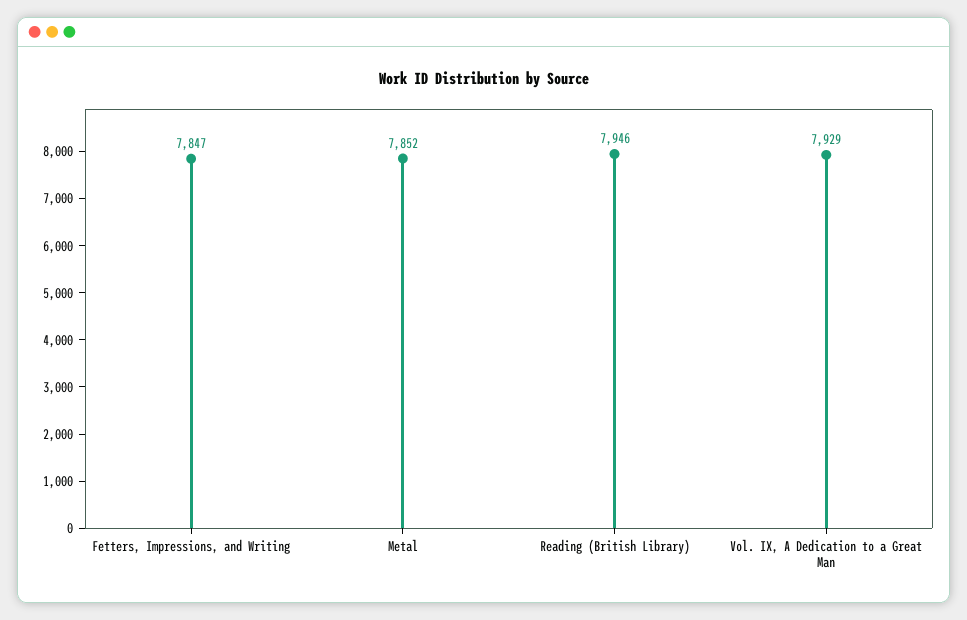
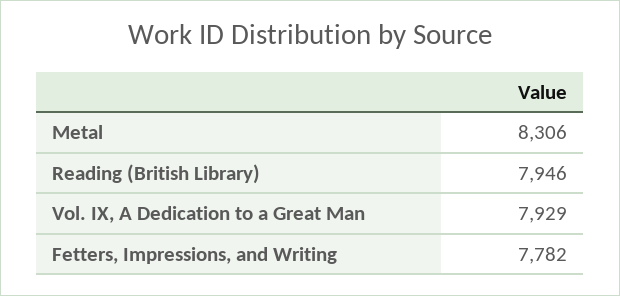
Fetters, Impressions, and Writing: 7847 -> 7782
Metal: 7852 -> 8306

